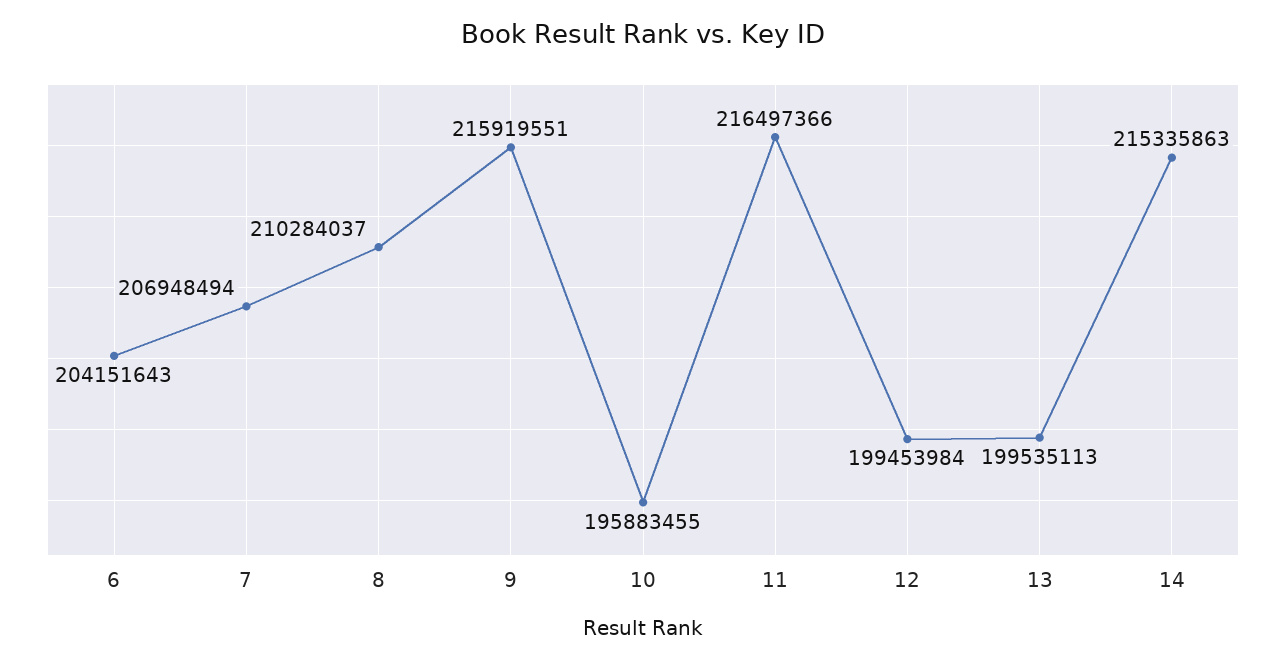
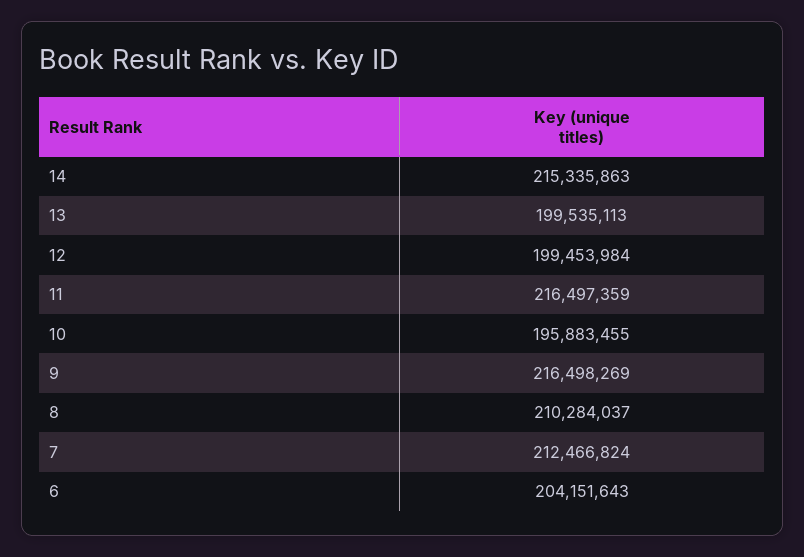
7: 206948494 -> 212466824
9: 215919551 -> 216498269
11: 216497366 -> 216497359

